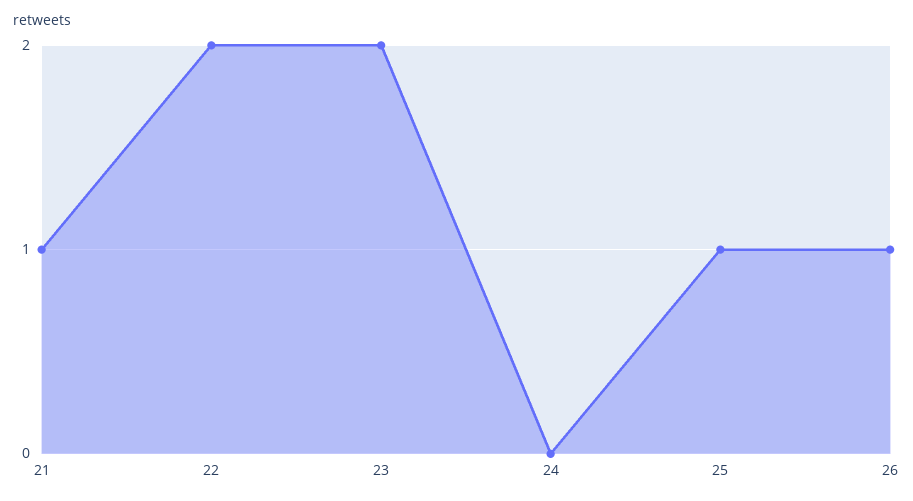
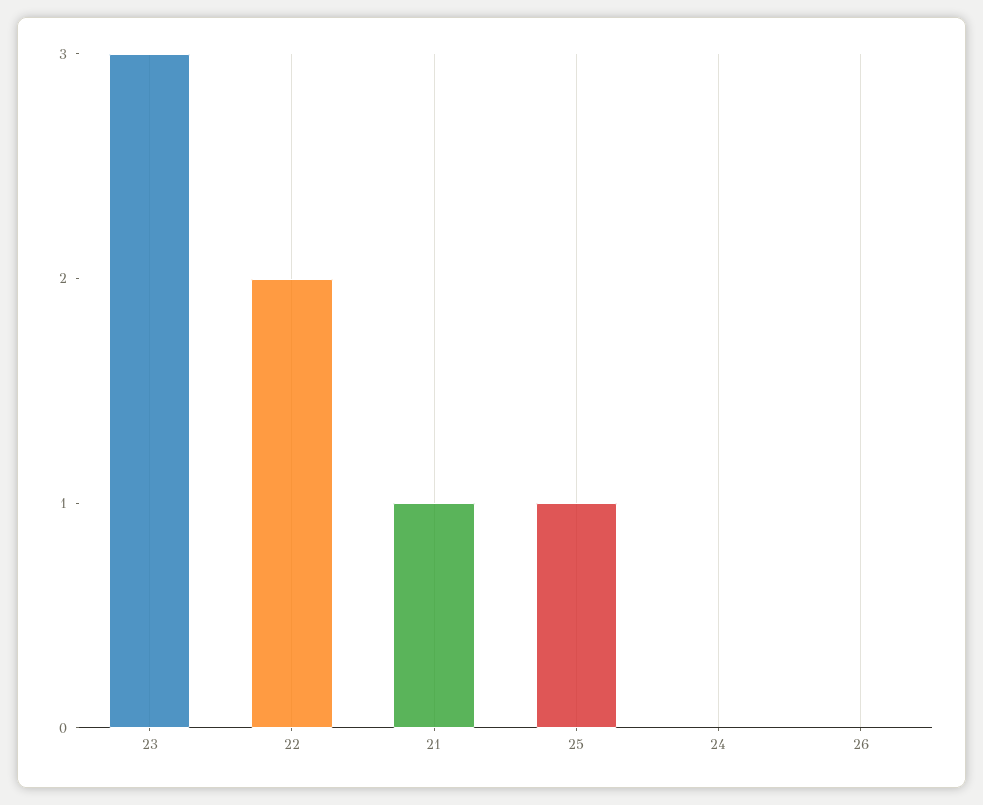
23: 2 -> 3
26: 1 -> 0

